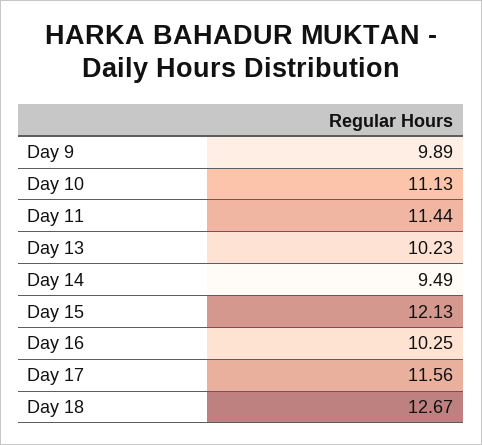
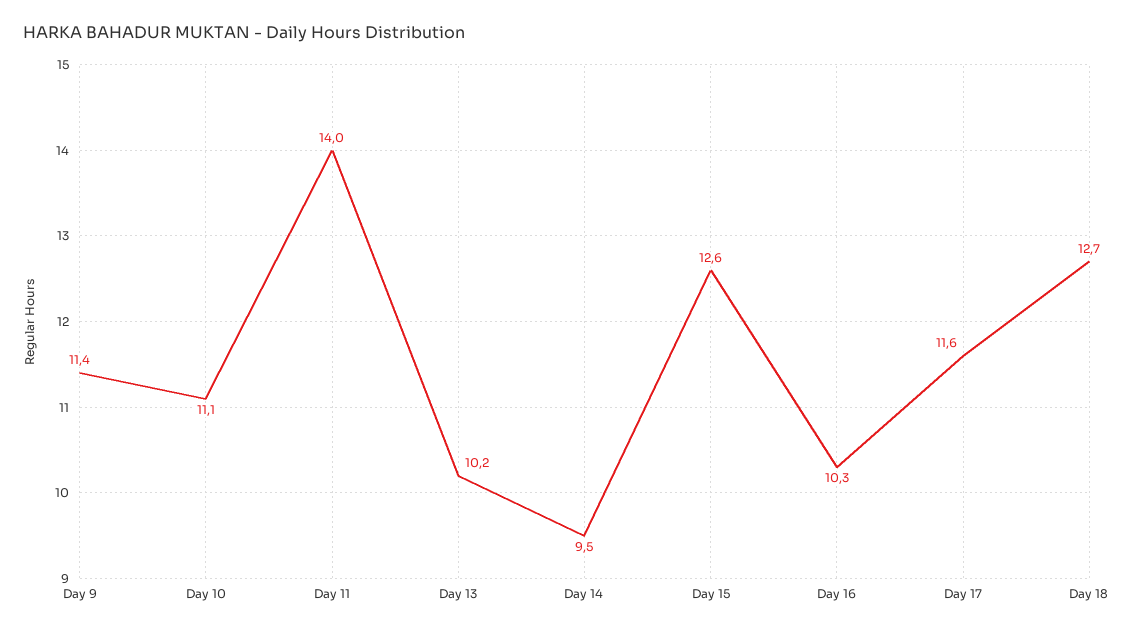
Day 9: 9.89 -> 11.4
Day 11: 11.44 -> 14
Day 15: 12.13 -> 12.6

